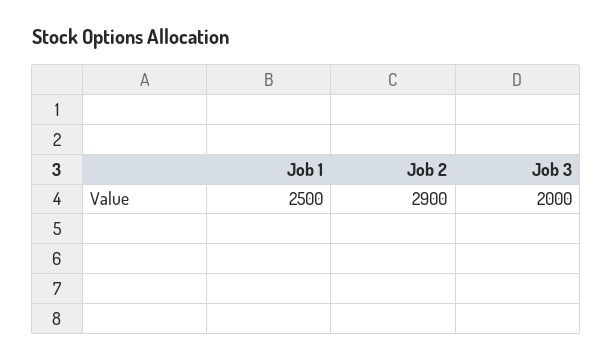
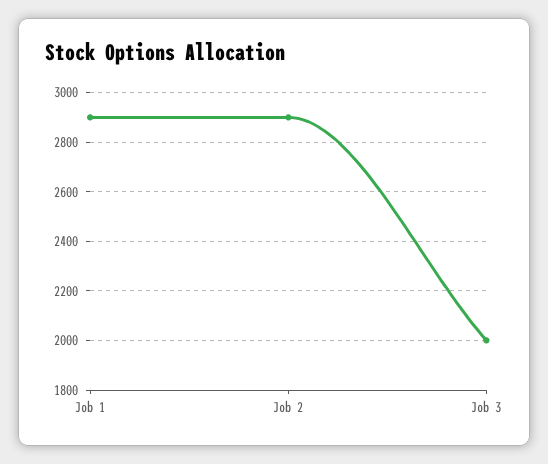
Job 1: 2500 -> 2900

